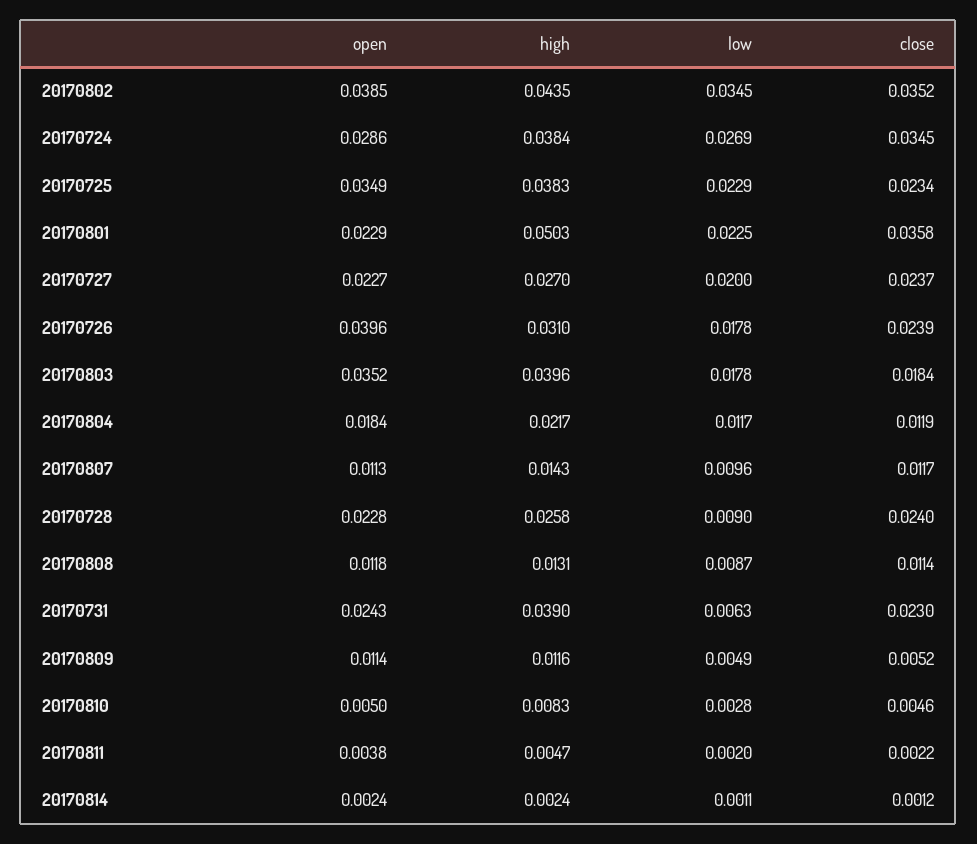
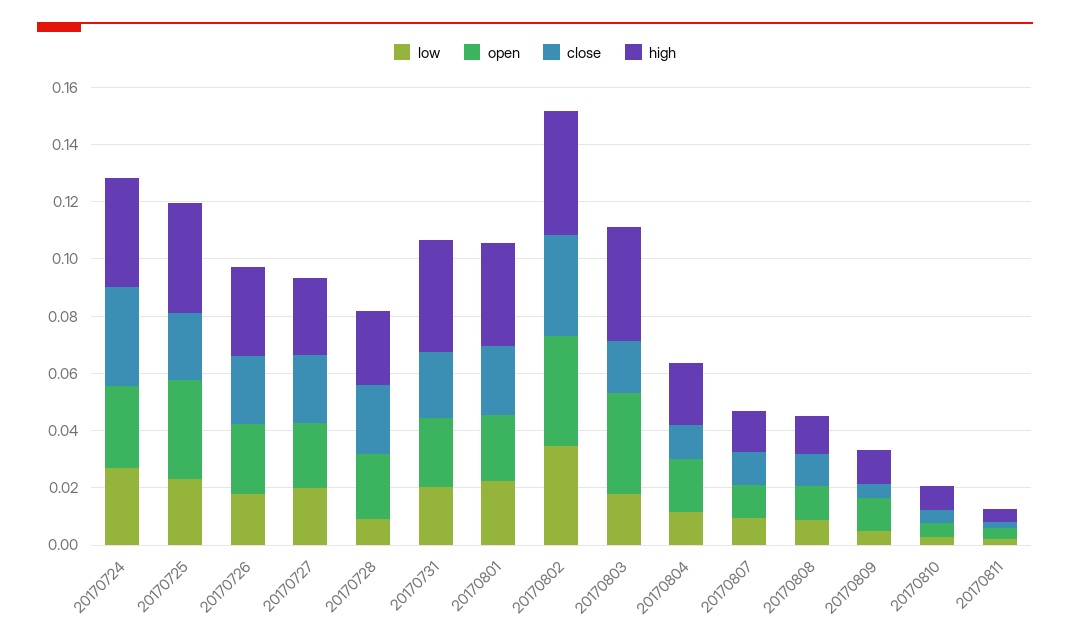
high, 20170801: 0.0503 -> 0.035
close, 20170801: 0.0358 -> 0.025
open, 20170726: 0.0396 -> 0.025
low, 20170731: 0.0063 -> 0.02
open, 20170814: 0.0024 -> none
high, 20170814: 0.0024 -> none
low, 20170814: 0.0011 -> none
close, 20170814: 0.0012 -> none

